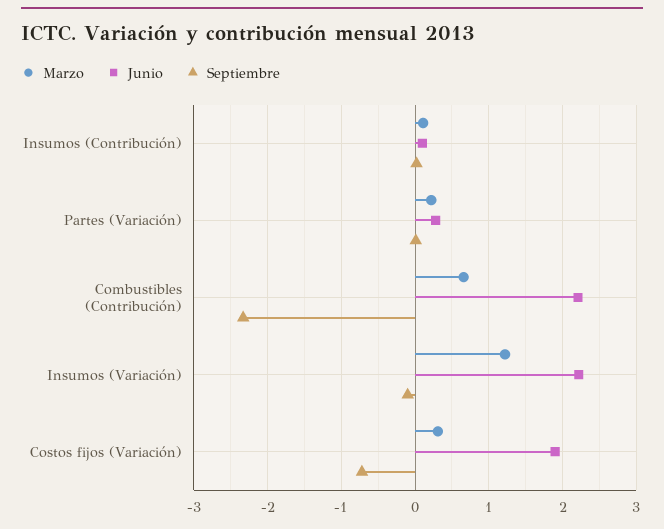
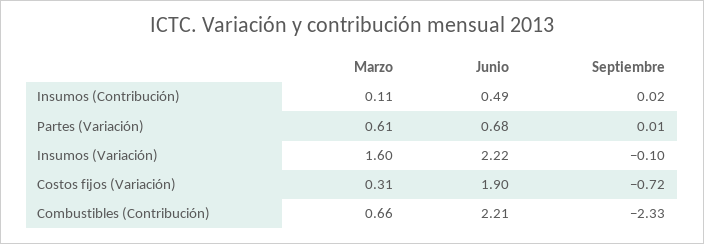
Junio, Insumos (Contribución): 0.1 -> 0.49
Marzo, Partes (Variación): 0.2 -> 0.61
Junio, Partes (Variación): 0.3 -> 0.68
Marzo, Insumos (Variación): 1.2 -> 1.6

